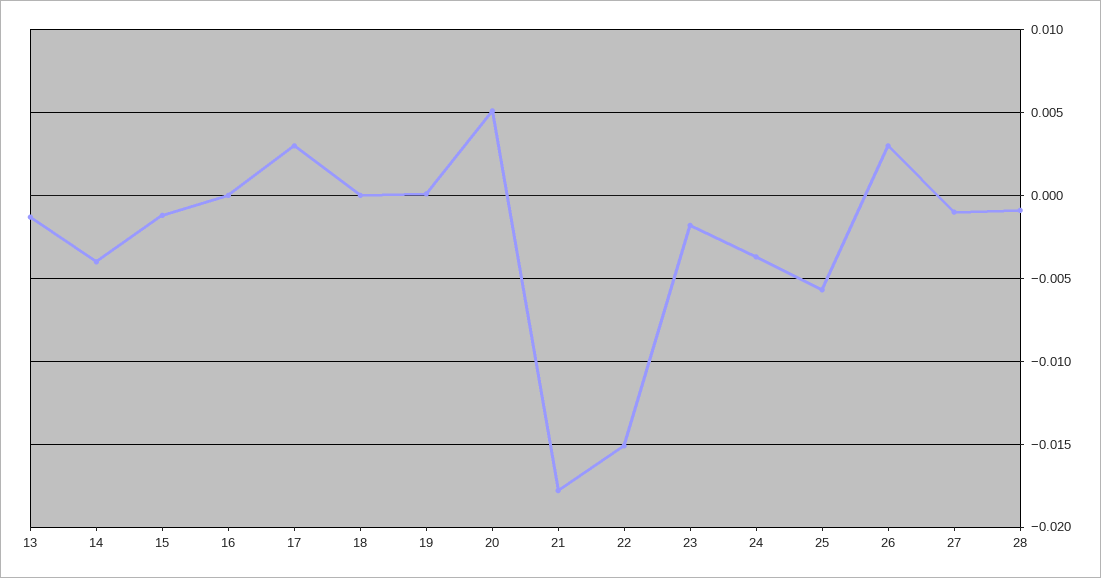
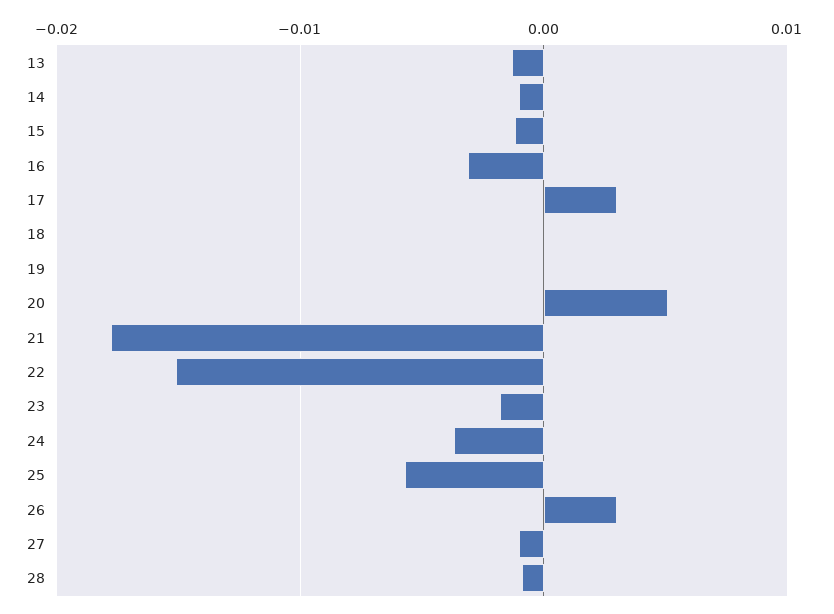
14: -0.004 -> -0.001
16: 0 -> -0.003

